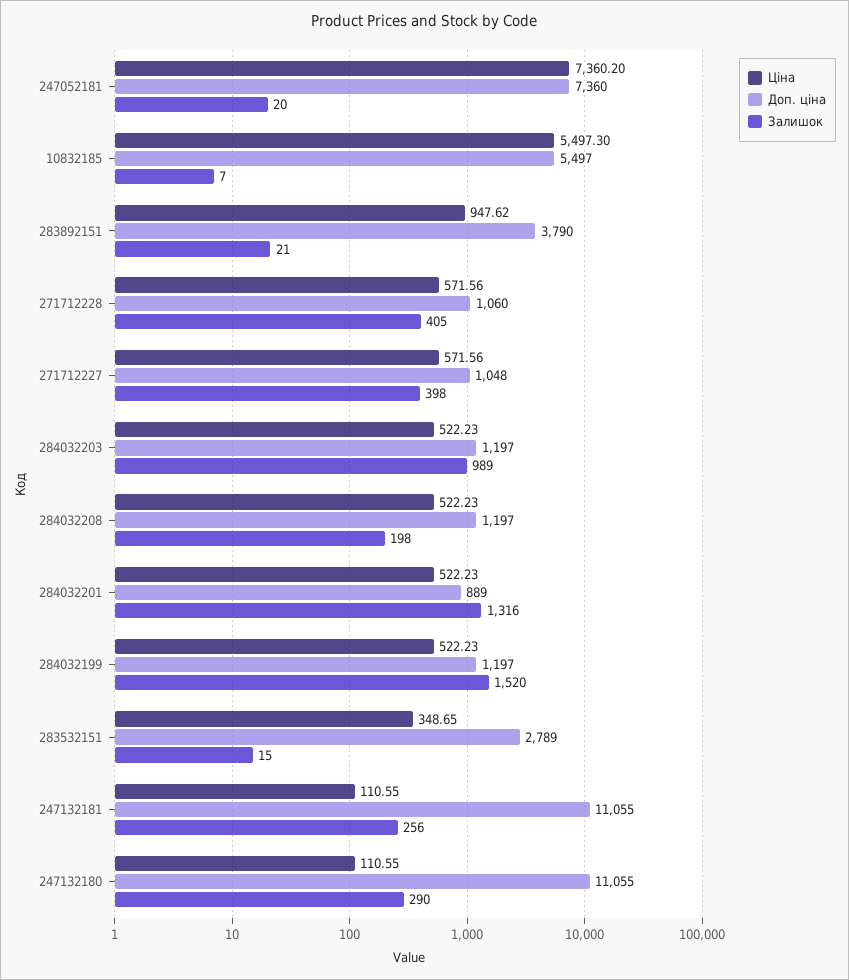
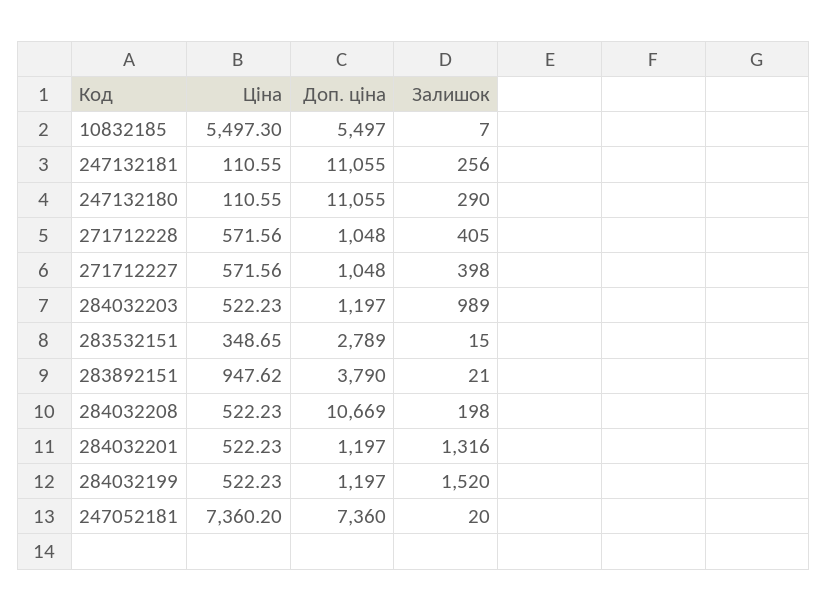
Доп. ціна, 271712228: 1060 -> 1048
Доп. ціна, 284032208: 1197 -> 10669
Доп. ціна, 284032201: 889 -> 1197

